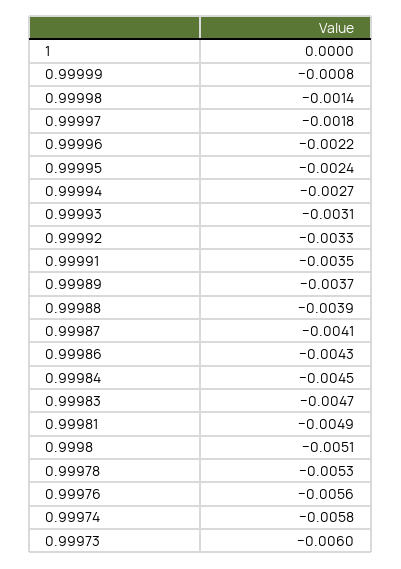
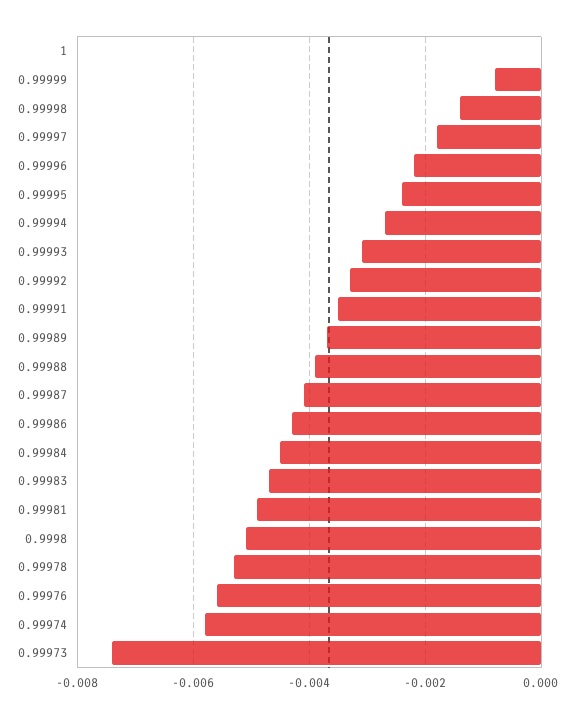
0.99973: -0.006 -> -0.0075

